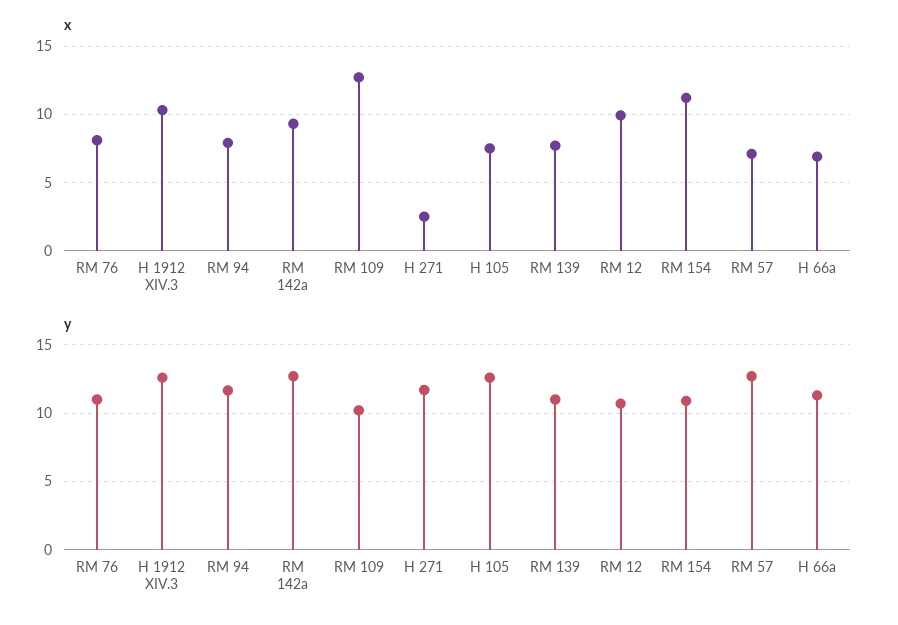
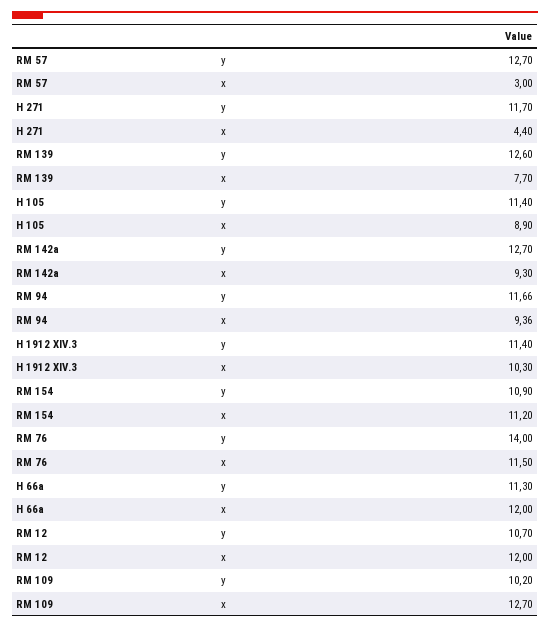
x, RM 76: 8 -> 11.5
x, RM 94: 8 -> 9.36
x, H 271: 2.5 -> 4.4
x, H 105: 7.5 -> 8.9
x, RM 12: 10 -> 12
x, RM 57: 7 -> 3
x, H 66a: 7 -> 12
y, RM 76: 11 -> 14
y, H 1912 XIV.3: 12.5 -> 11.4
y, H 105: 12.5 -> 11.4
y, RM 139: 11 -> 12.6

